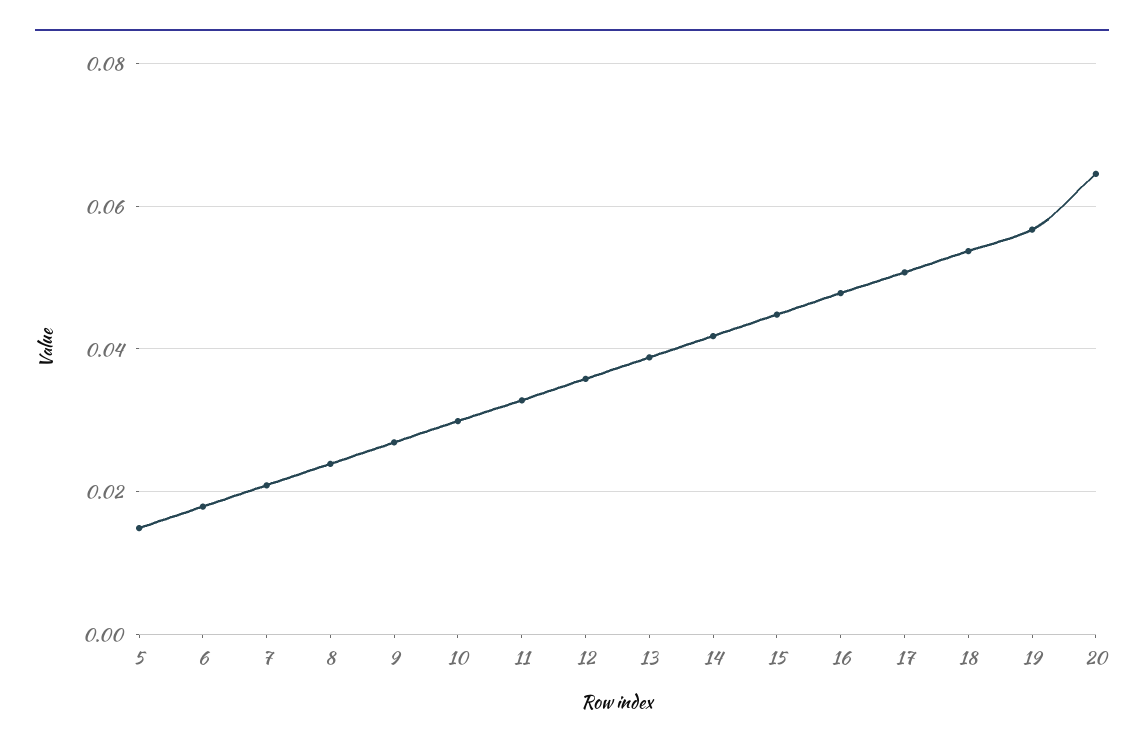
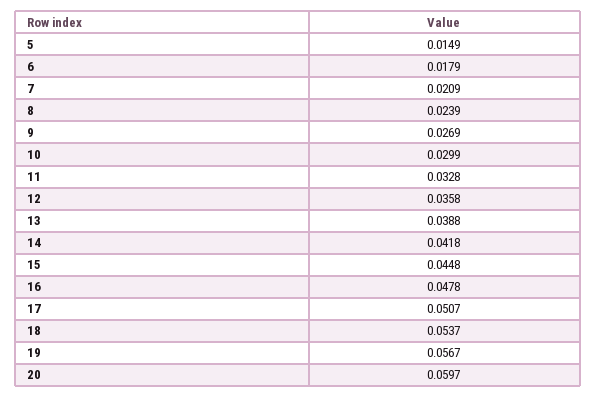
20: 0.064 -> 0.0597

